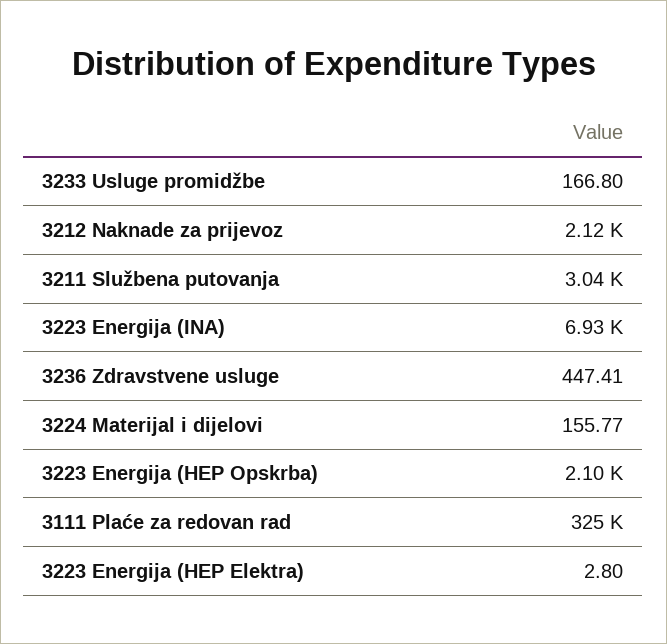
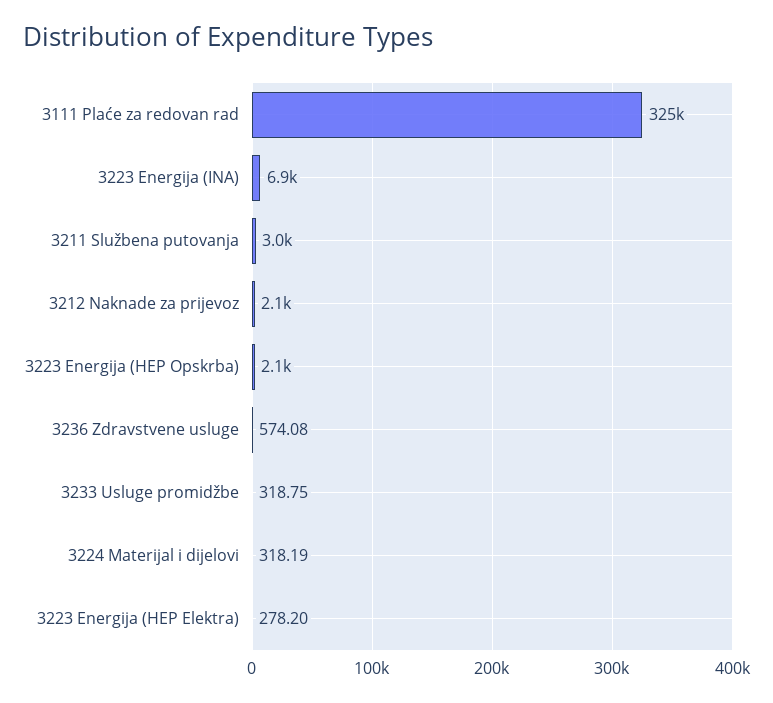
3233 Usluge promidžbe: 166.8 -> 318.75
3236 Zdravstvene usluge: 447.41 -> 574.08
3224 Materijal i dijelovi: 155.77 -> 318.19
3223 Energija (HEP Elektra): 2.8 -> 278.2

